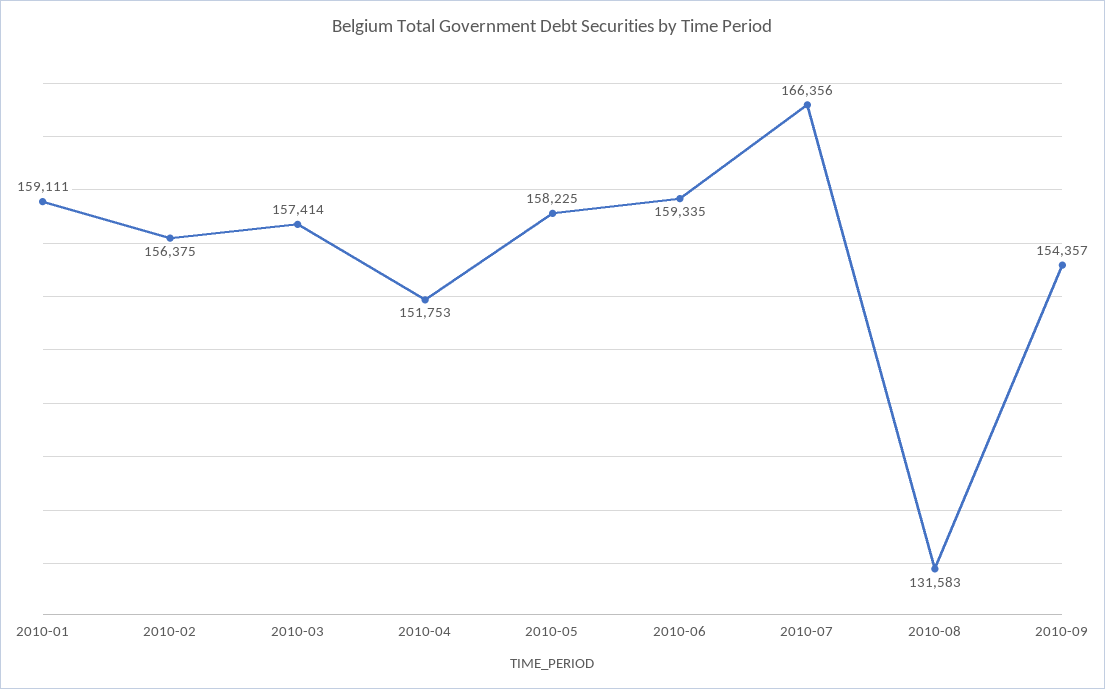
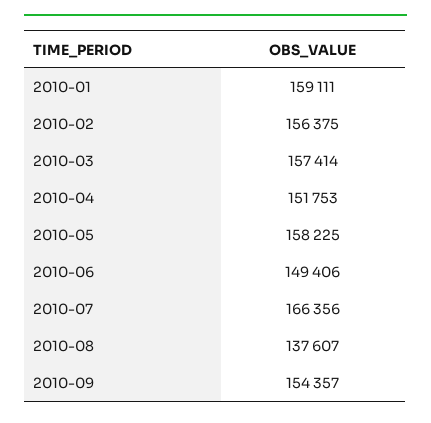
2010-06: 159335 -> 149406
2010-08: 131583 -> 137607

